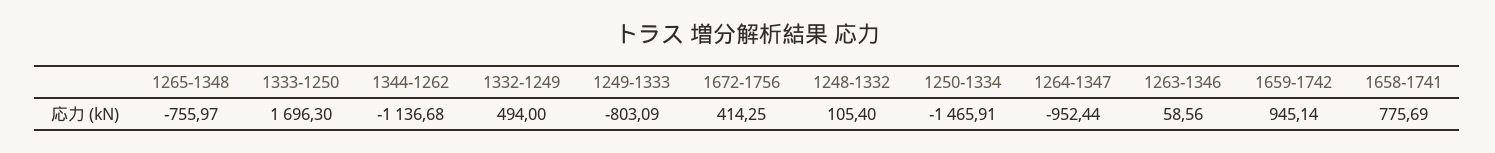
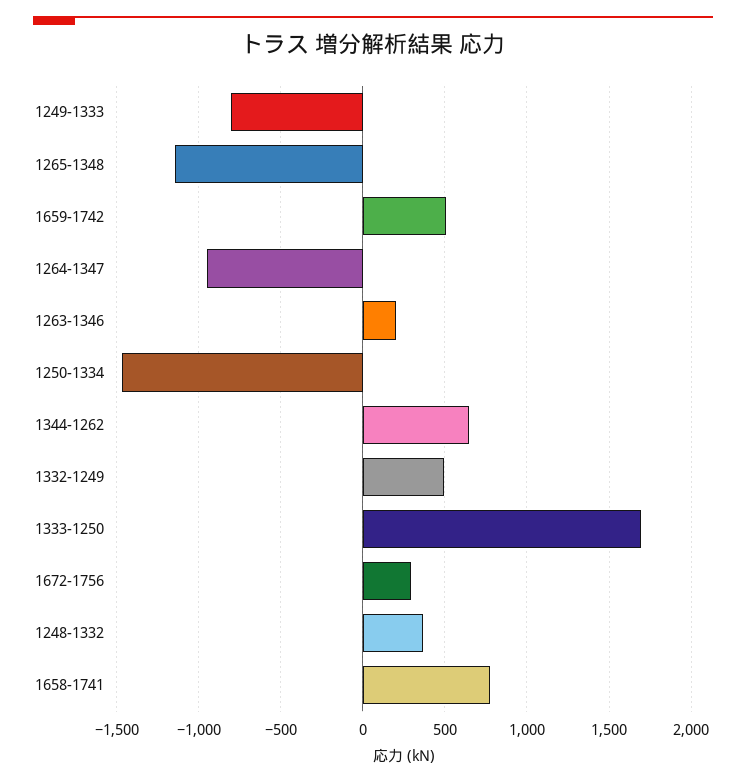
1265-1348: -755.97 -> -1150
1344-1262: -1136.68 -> 650
1672-1756: 414.25 -> 300
1248-1332: 105.4 -> 350
1263-1346: 58.56 -> 200
1659-1742: 945.14 -> 500

